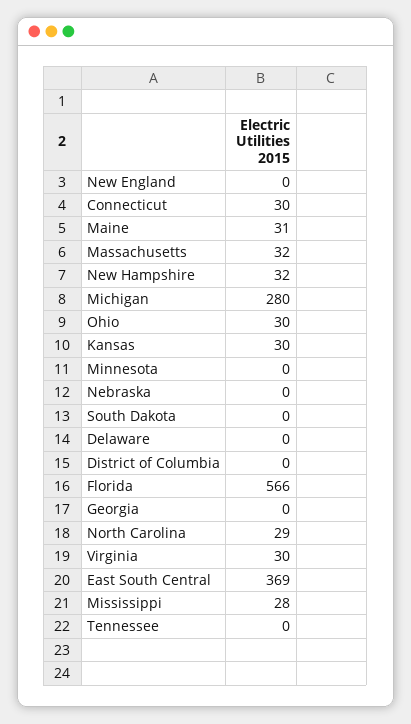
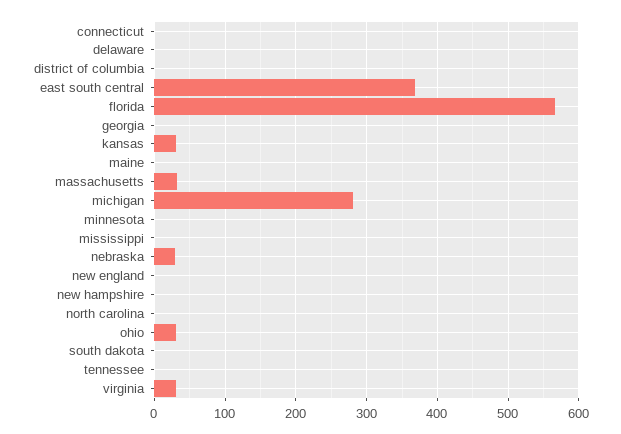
Connecticut: 30 -> 0
Maine: 31 -> 0
New Hampshire: 32 -> 0
Nebraska: 0 -> 30
North Carolina: 29 -> 0
Mississippi: 28 -> 0

